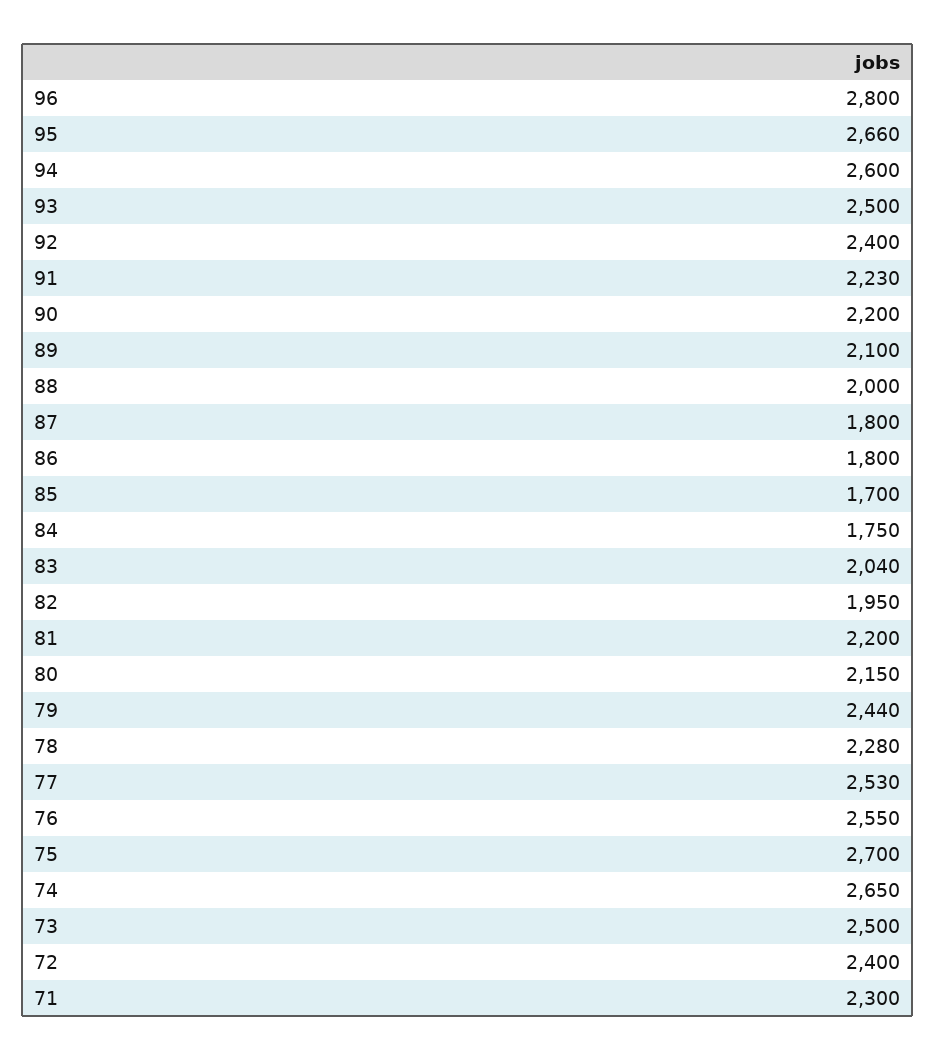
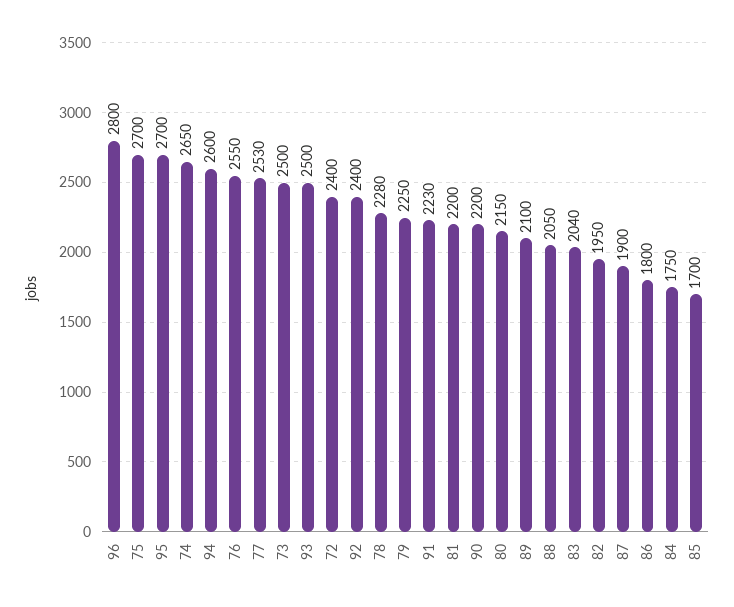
95: 2660 -> 2700
88: 2000 -> 2050
87: 1800 -> 1900
79: 2440 -> 2250
71: 2300 -> none

